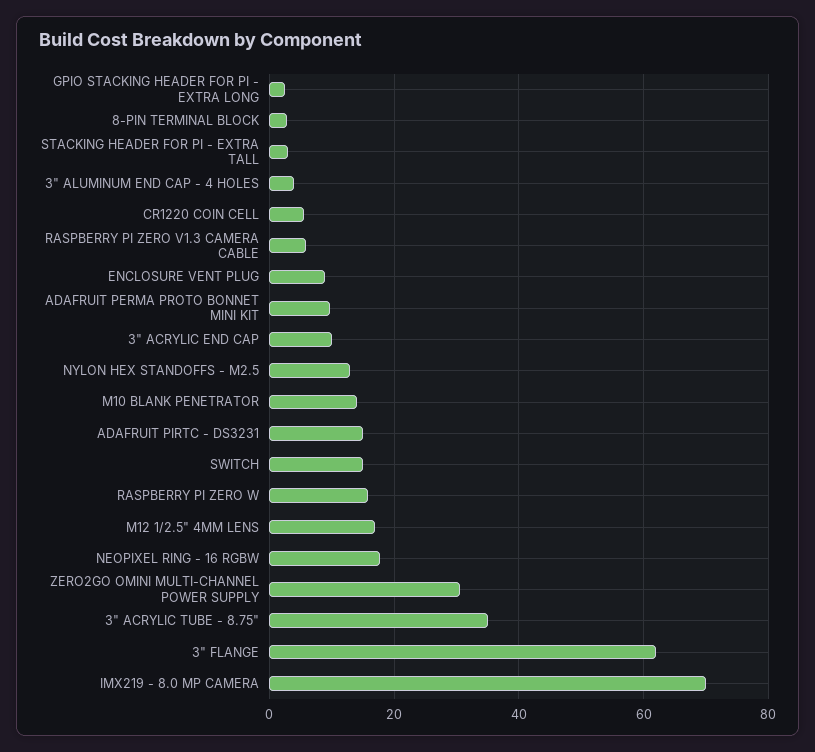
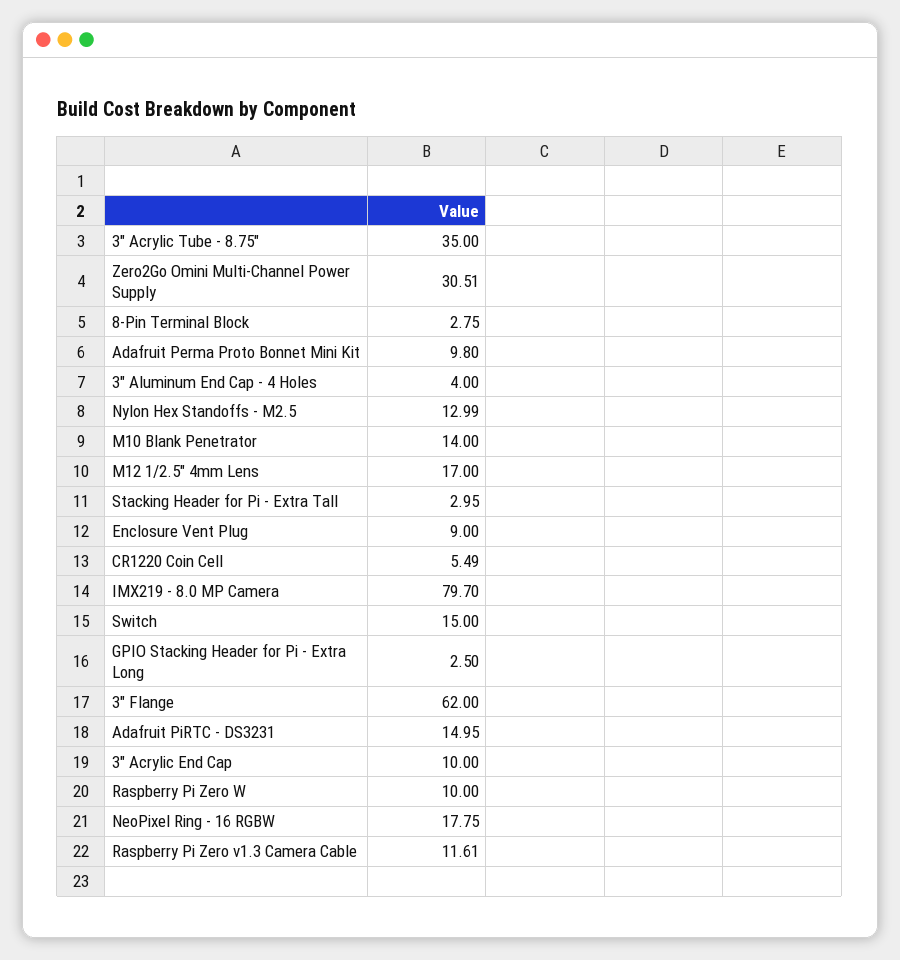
RASPBERRY PI ZERO V1.3 CAMERA CABLE: 6 -> 11.61
RASPBERRY PI ZERO W: 16 -> 10
IMX219 - 8.0 MP CAMERA: 70 -> 79.7

